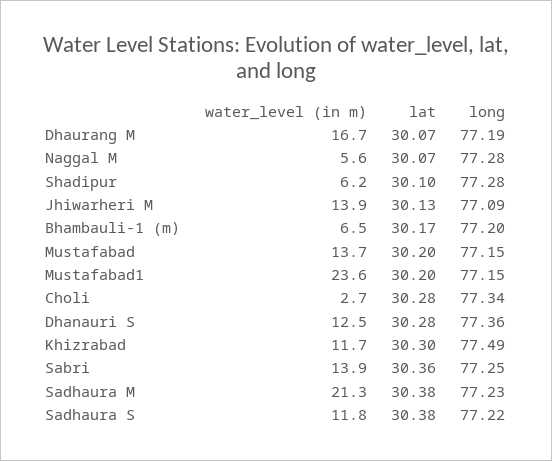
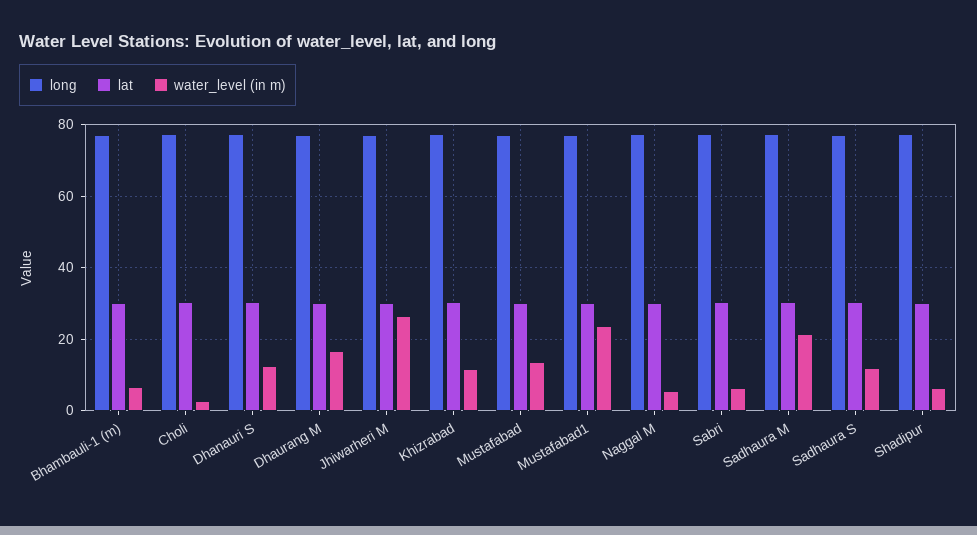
water_level (in m), Jhiwarheri M: 13.9 -> 26
water_level (in m), Sabri: 13.9 -> 6

